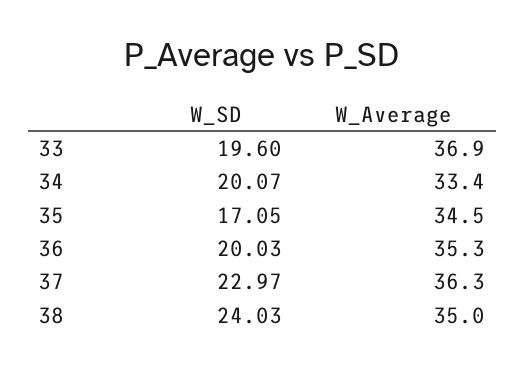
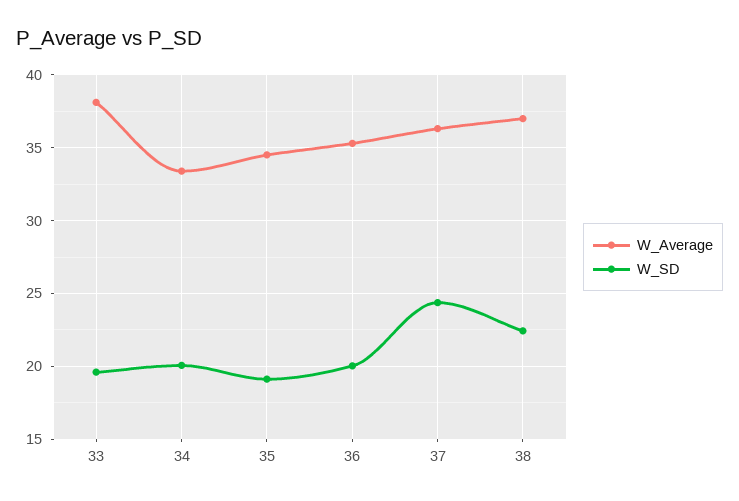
W_Average, 33: 36.9 -> 38
W_SD, 35: 17.05 -> 19
W_SD, 37: 22.97 -> 24.5
W_SD, 38: 24.03 -> 22.5
W_Average, 38: 35 -> 37

